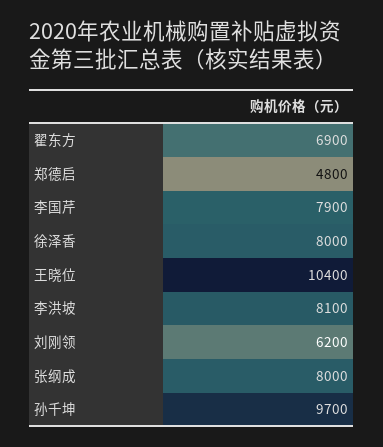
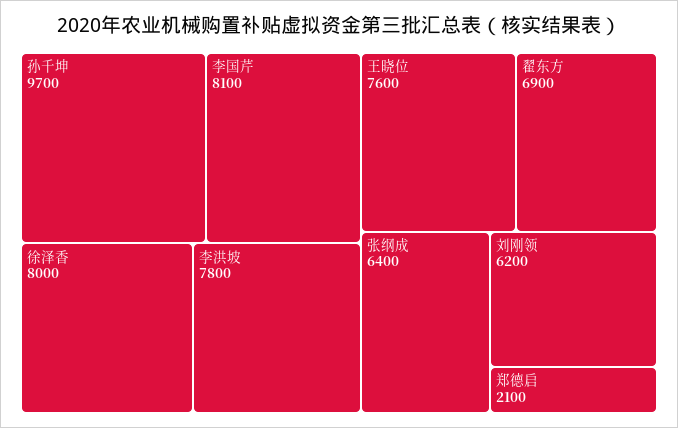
郑德启: 4800 -> 2100
李国芹: 7900 -> 8100
王晓位: 10400 -> 7600
李洪坡: 8100 -> 7800
张纲成: 8000 -> 6400

